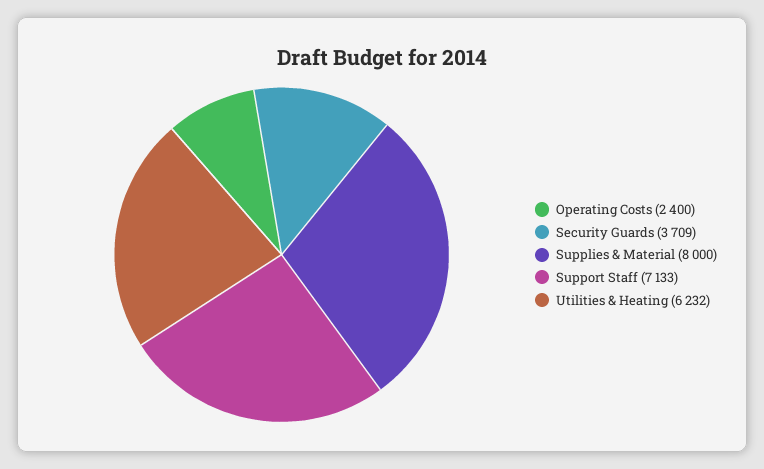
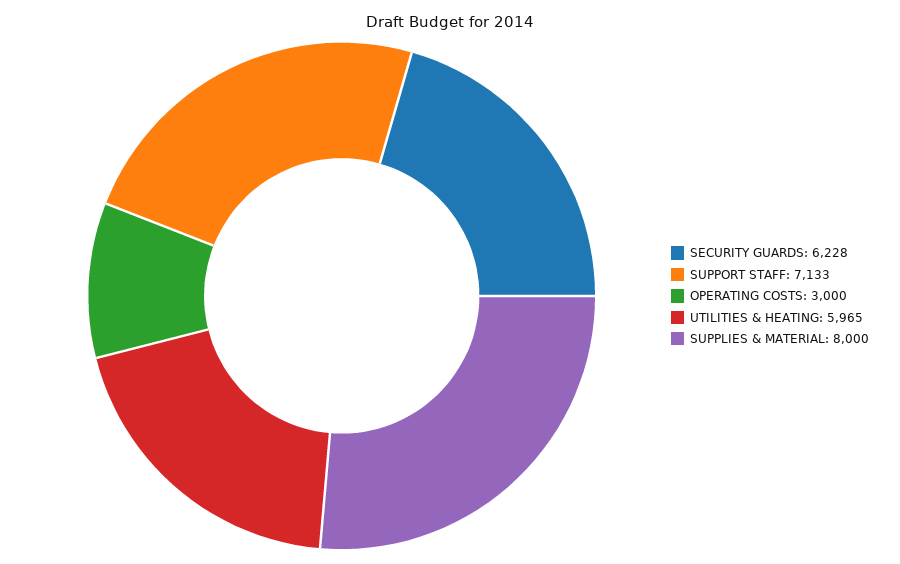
Operating Costs: 2400 -> 3000
Security Guards: 3709 -> 6228
Utilities & Heating: 6232 -> 5965

